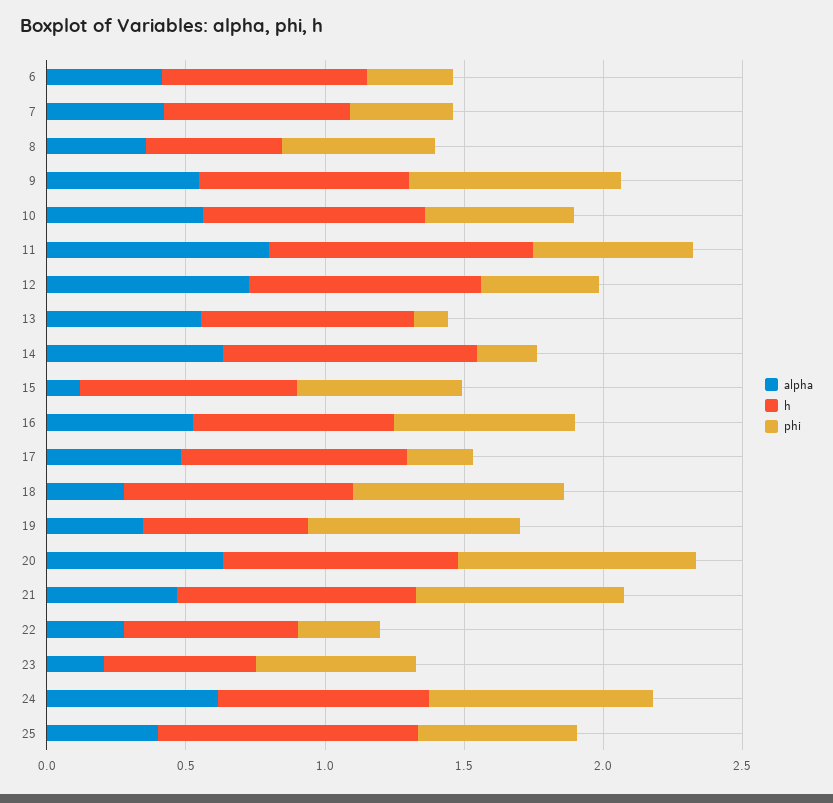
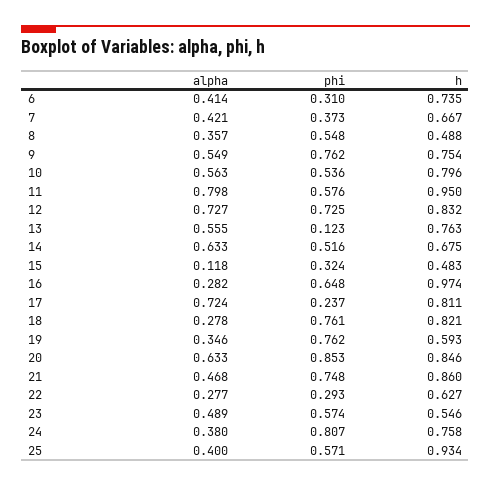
phi, 12: 0.4 -> 0.725
h, 14: 0.9 -> 0.675
phi, 14: 0.2 -> 0.516
h, 15: 0.8 -> 0.483
phi, 15: 0.6 -> 0.324
alpha, 16: 0.5 -> 0.282
h, 16: 0.7 -> 0.974
alpha, 17: 0.5 -> 0.724
alpha, 23: 0.2 -> 0.489
alpha, 24: 0.6 -> 0.38

